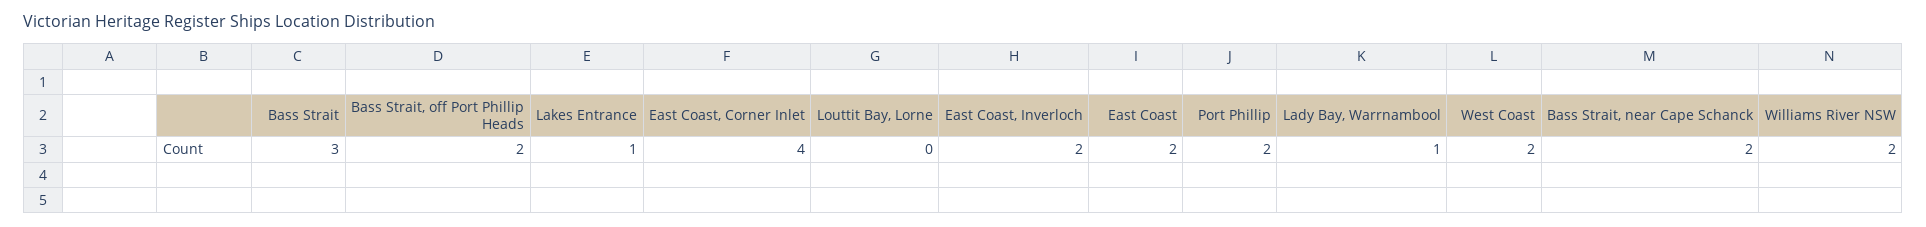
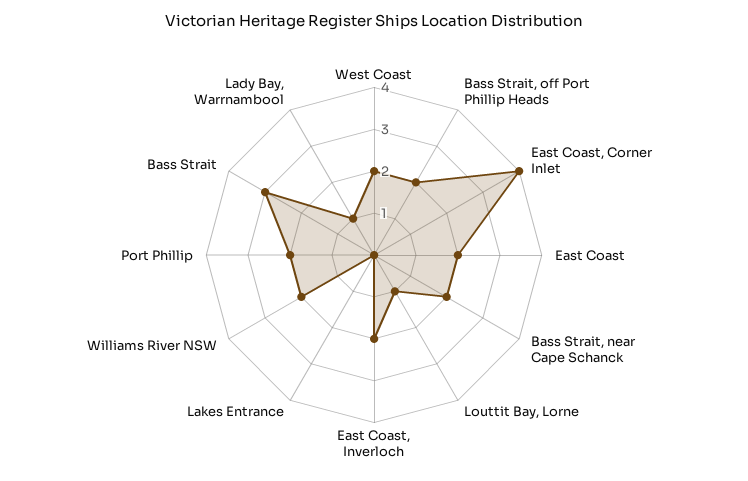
Lakes Entrance: 1 -> 0
Louttit Bay, Lorne: 0 -> 1

